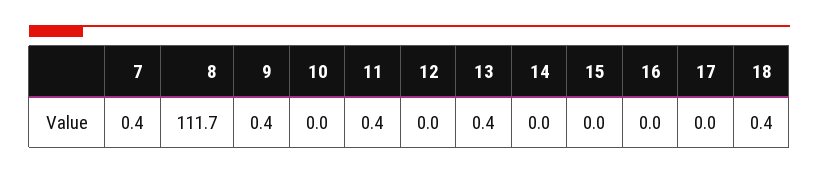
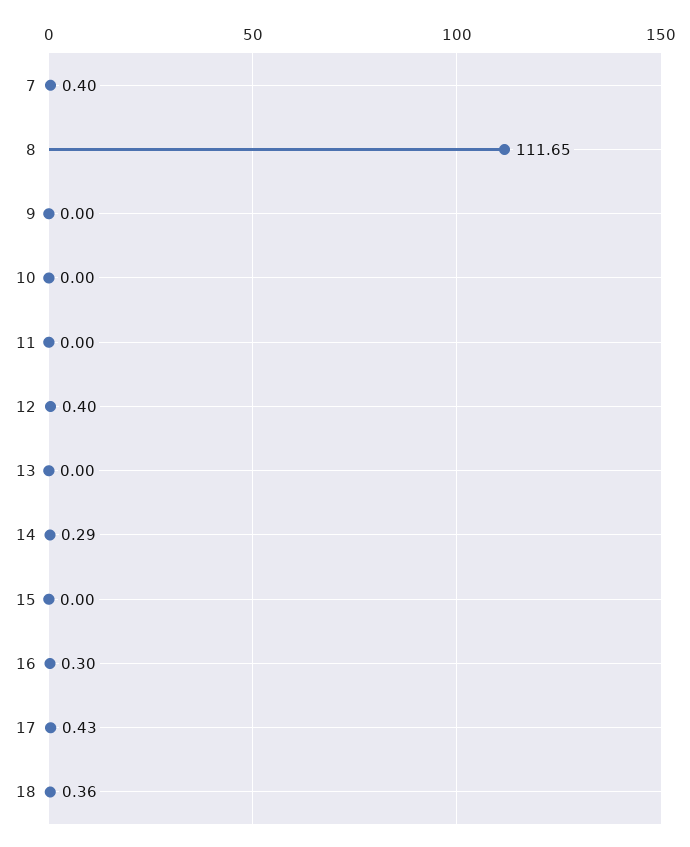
9: 0.4 -> 0
11: 0.4 -> 0
12: 0 -> 0.4
13: 0.4 -> 0
14: 0 -> 0.29
16: 0 -> 0.3
17: 0 -> 0.43

